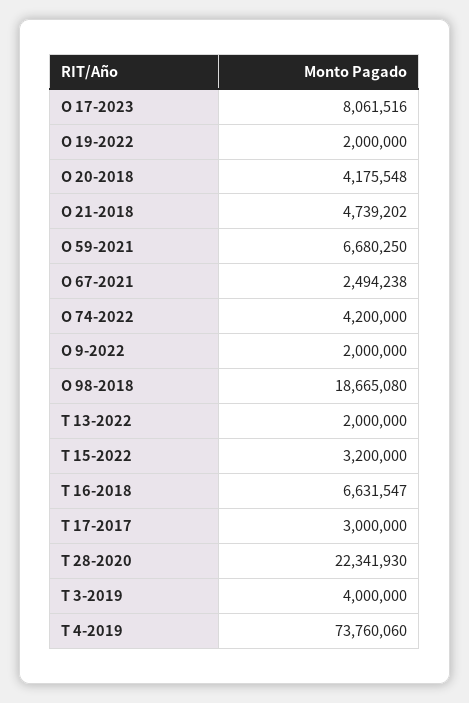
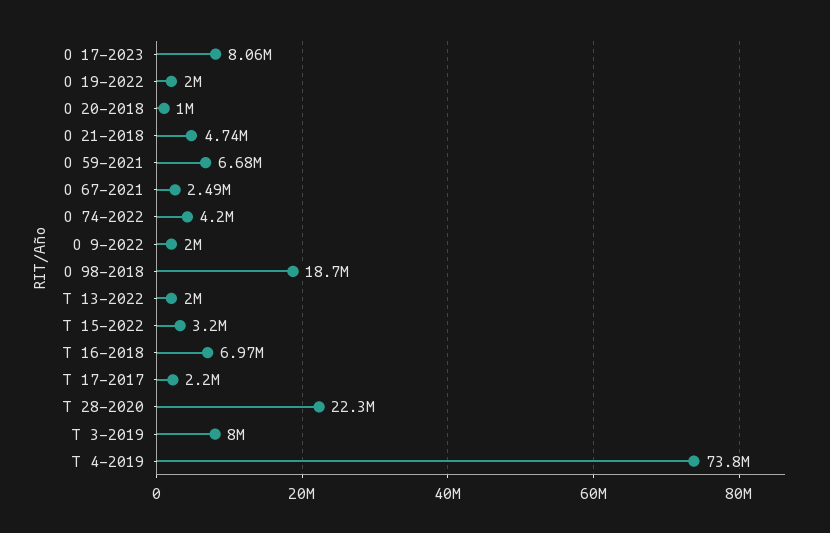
O 20-2018: 4175548 -> 1000000
T 16-2018: 6631547 -> 6970000
T 17-2017: 3000000 -> 2200000
T 3-2019: 4000000 -> 8000000

